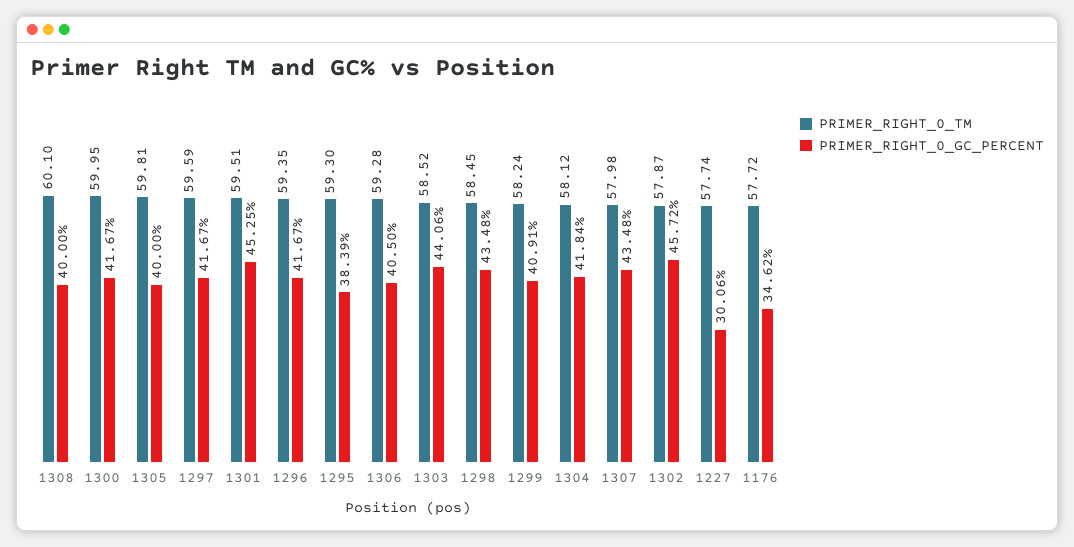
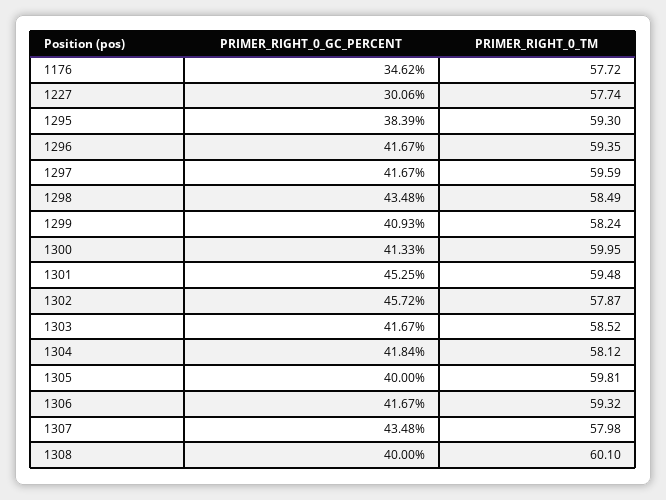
PRIMER_RIGHT_0_GC_PERCENT, 1300: 41.67 -> 41.33
PRIMER_RIGHT_0_TM, 1301: 59.51 -> 59.48
PRIMER_RIGHT_0_TM, 1306: 59.28 -> 59.32
PRIMER_RIGHT_0_GC_PERCENT, 1306: 40.5 -> 41.67
PRIMER_RIGHT_0_GC_PERCENT, 1303: 44.06 -> 41.67
PRIMER_RIGHT_0_TM, 1298: 58.45 -> 58.49
PRIMER_RIGHT_0_GC_PERCENT, 1299: 40.91 -> 40.93

